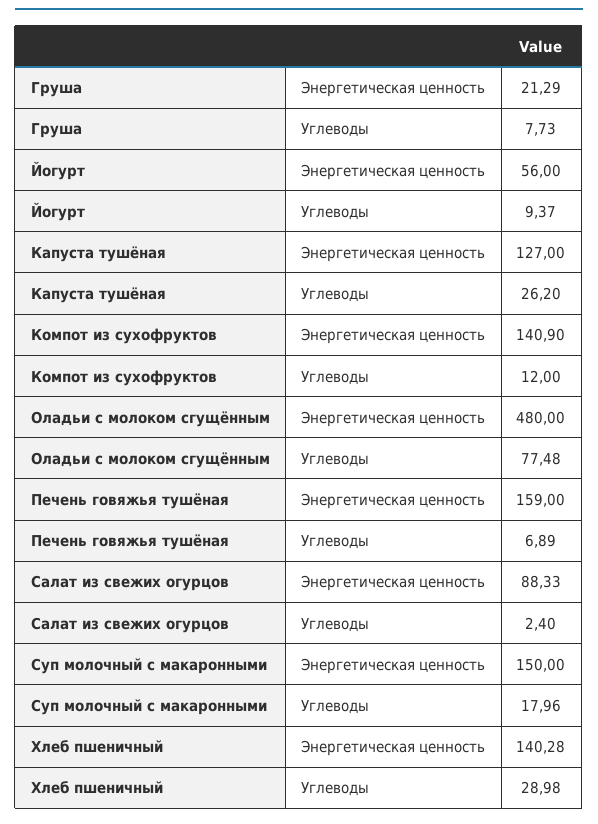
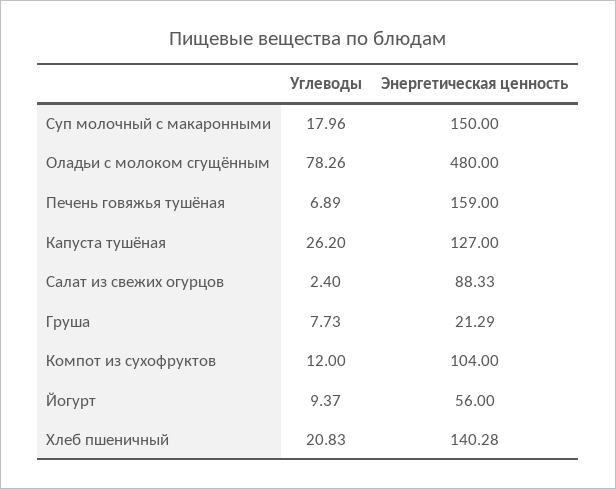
Компот из сухофруктов, Энергетическая ценность: 140.9 -> 104
Оладьи с молоком сгущённым, Углеводы: 77.48 -> 78.26
Хлеб пшеничный, Углеводы: 28.98 -> 20.83

